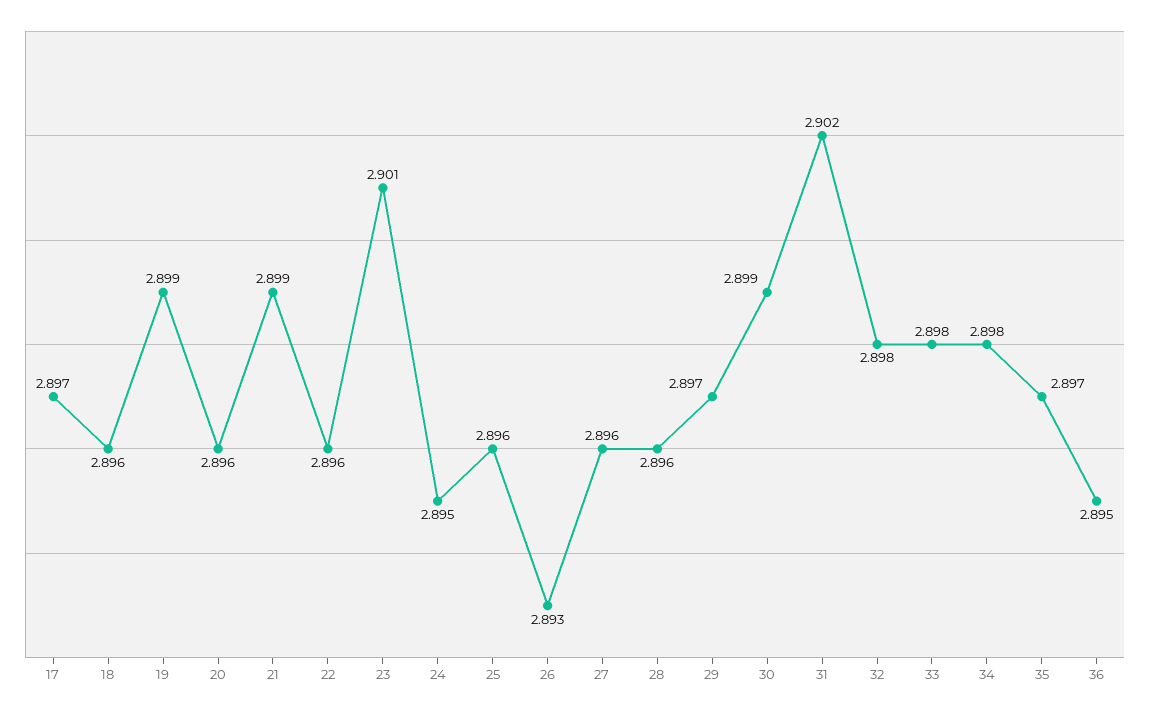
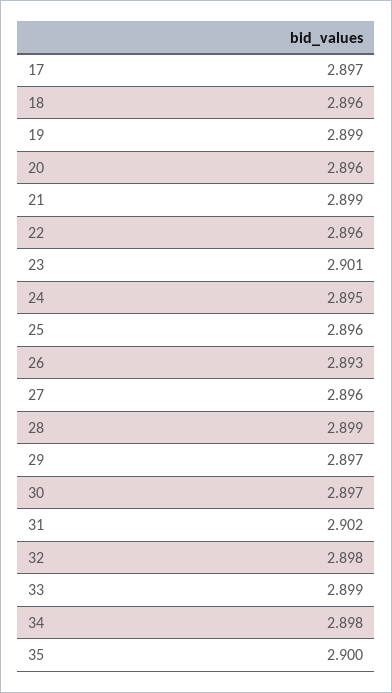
28: 2.896 -> 2.899
30: 2.899 -> 2.897
33: 2.898 -> 2.899
35: 2.897 -> 2.9
36: 2.895 -> none

